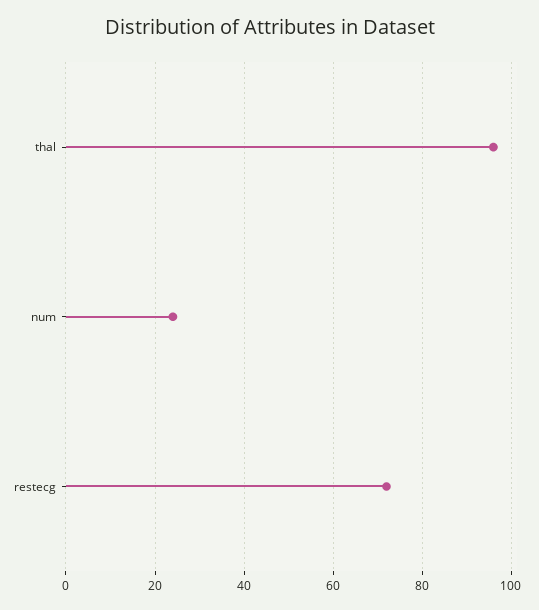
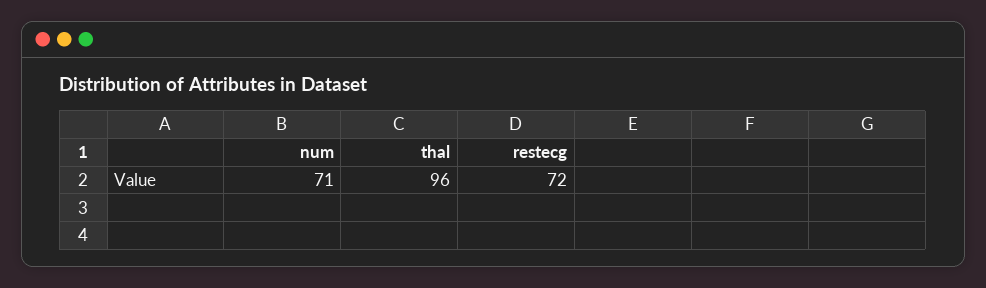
num: 25 -> 71

